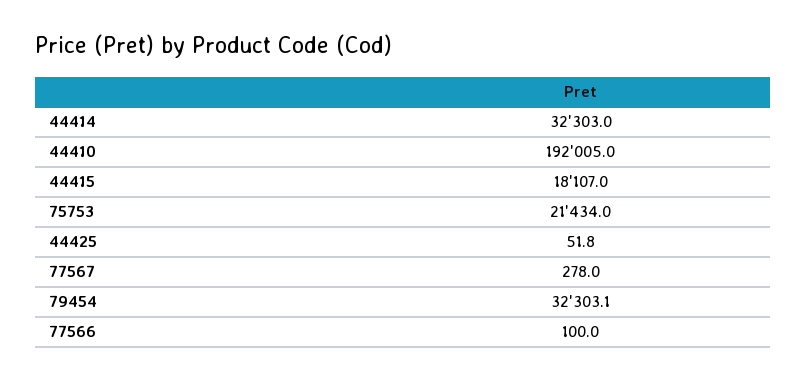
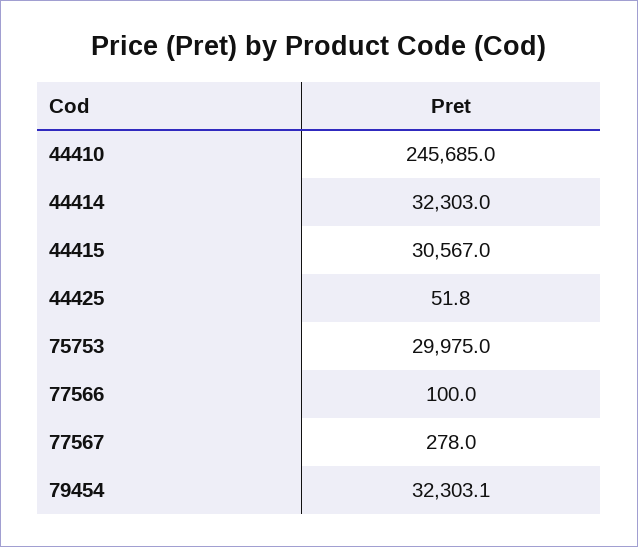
44410: 192005 -> 245685
44415: 18107 -> 30567
75753: 21434 -> 29975

